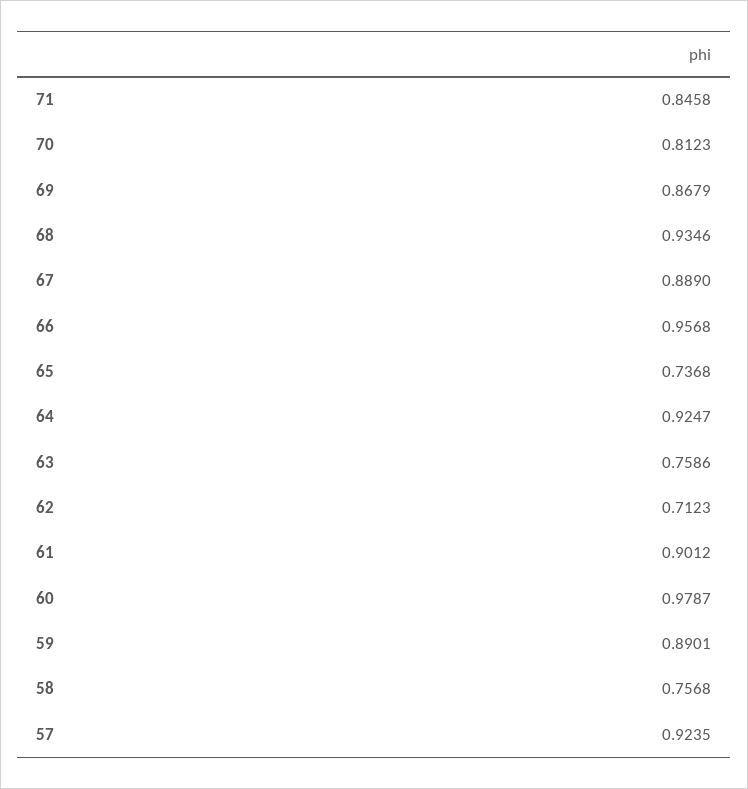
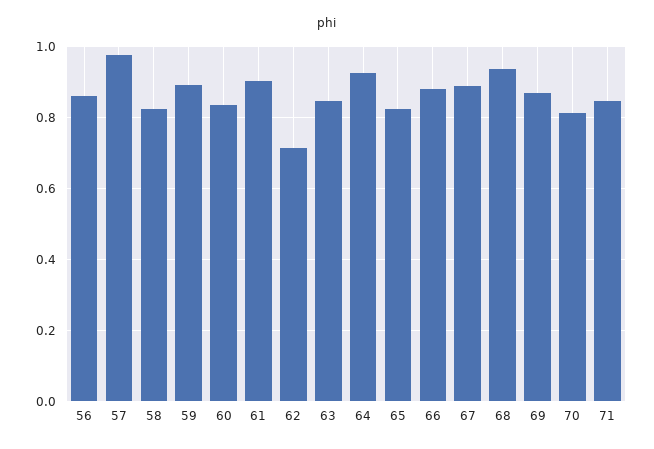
66: 0.9568 -> 0.88
65: 0.7368 -> 0.82
63: 0.7586 -> 0.84
60: 0.9787 -> 0.84
58: 0.7568 -> 0.82
57: 0.9235 -> 0.98
56: none -> 0.86

